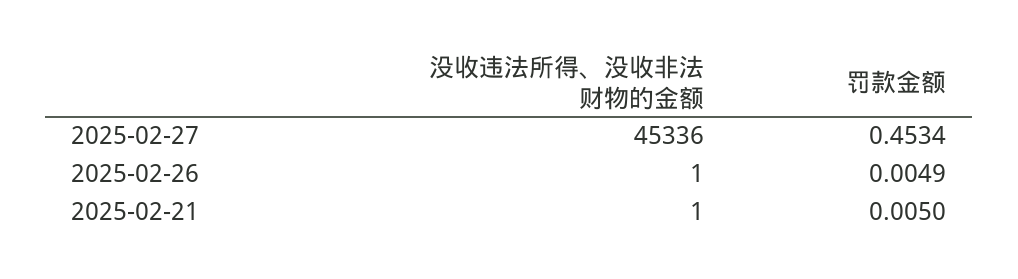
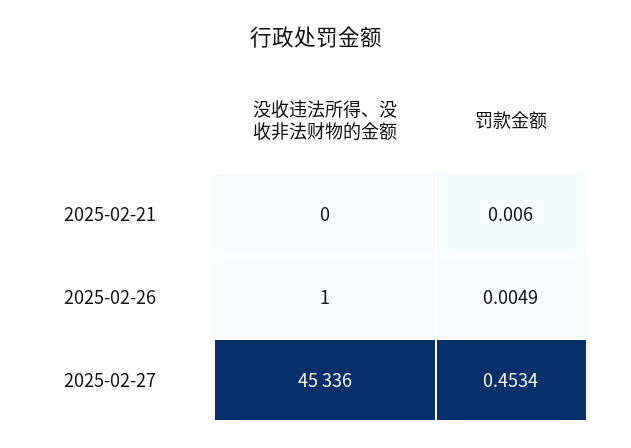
没收违法所得、没收非法财物的金额, 2025-02-21: 1 -> 0
罚款金额, 2025-02-21: 0.005 -> 0.006

